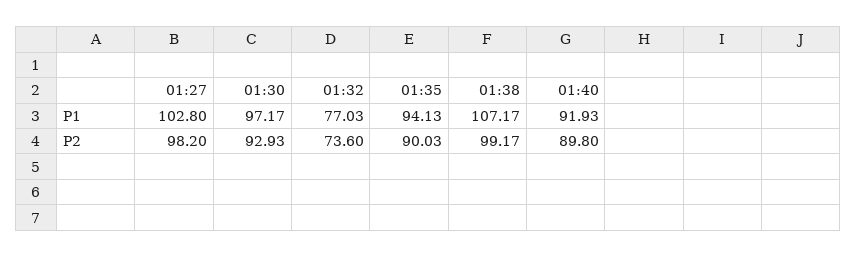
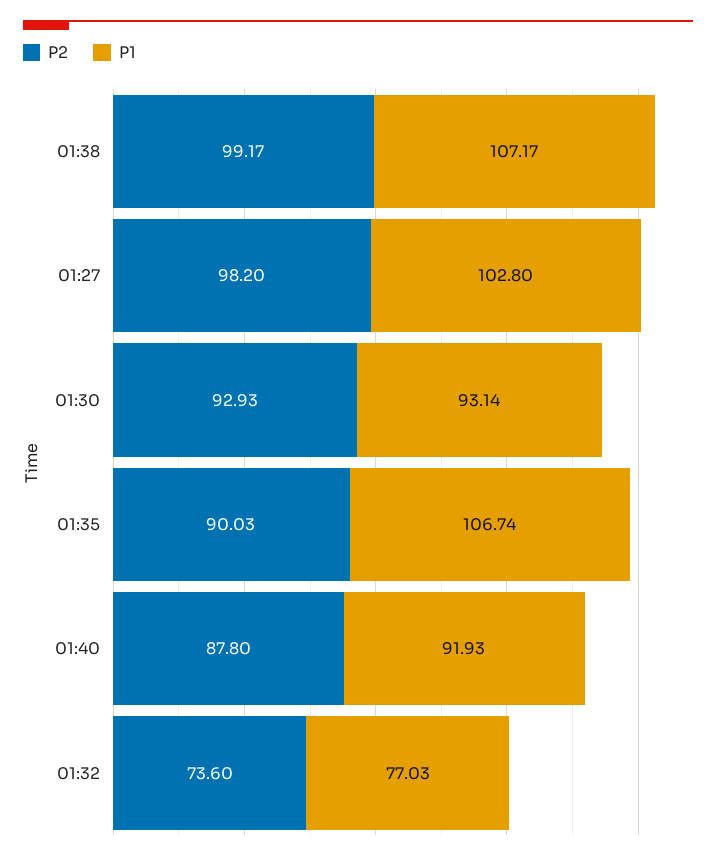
P1, 01:30: 97.17 -> 93.14
P1, 01:35: 94.13 -> 106.74
P2, 01:40: 89.8 -> 87.8

